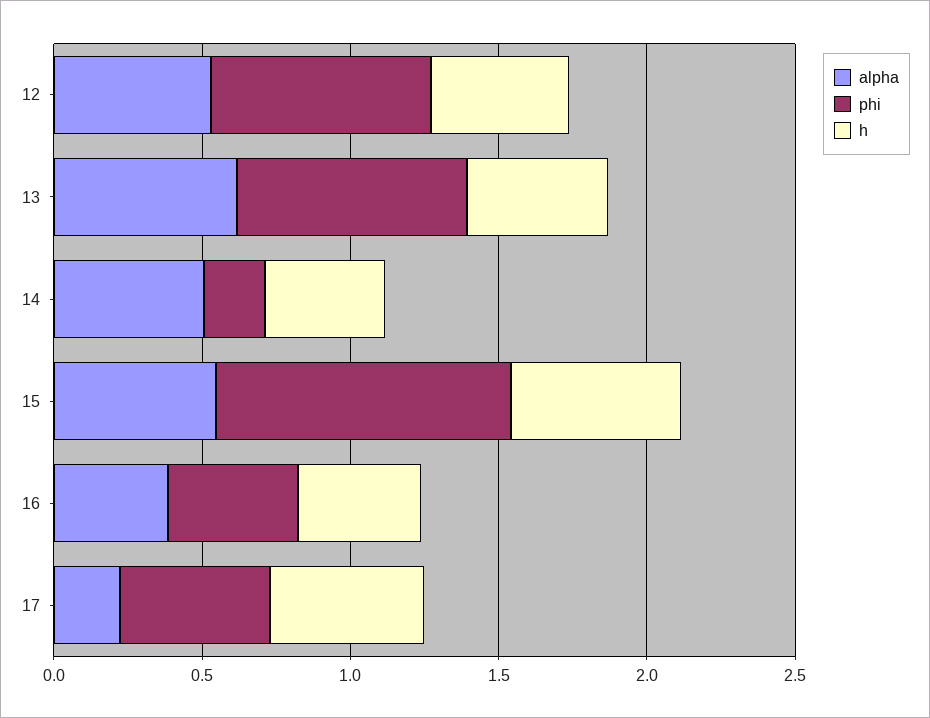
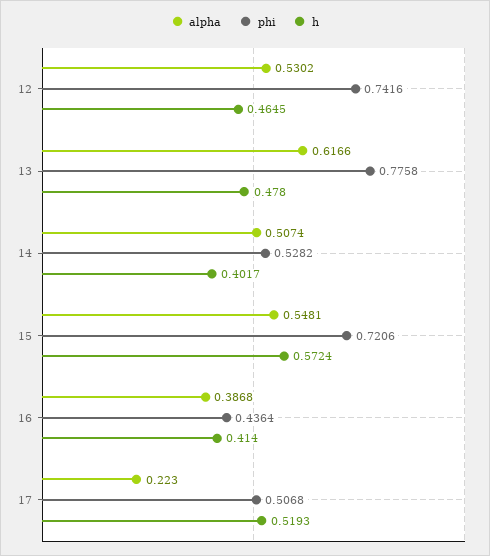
phi, 14: 0.2 -> 0.5282
phi, 15: 1 -> 0.7206

